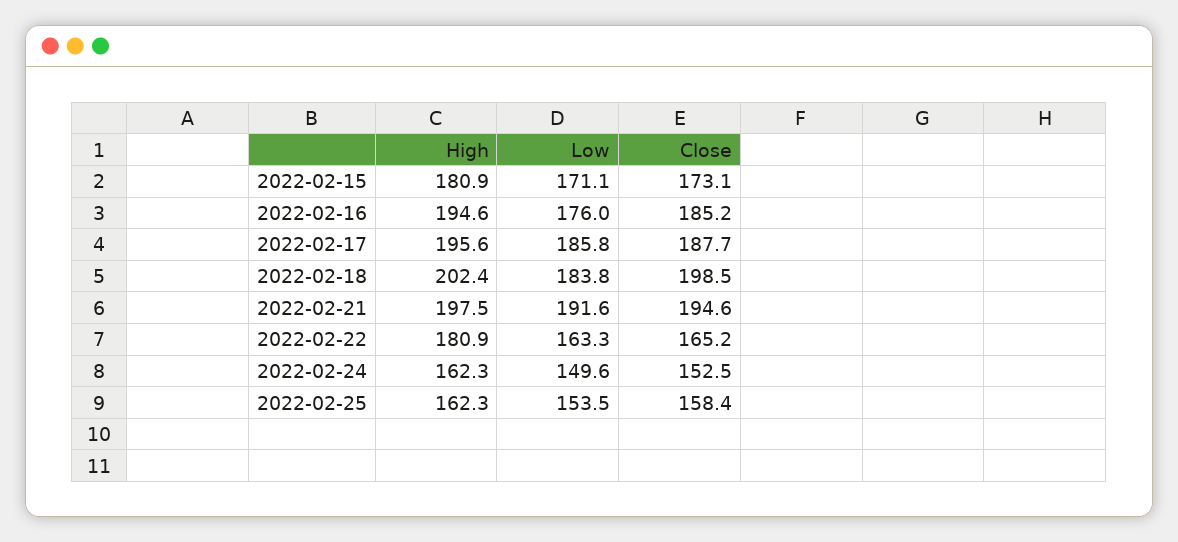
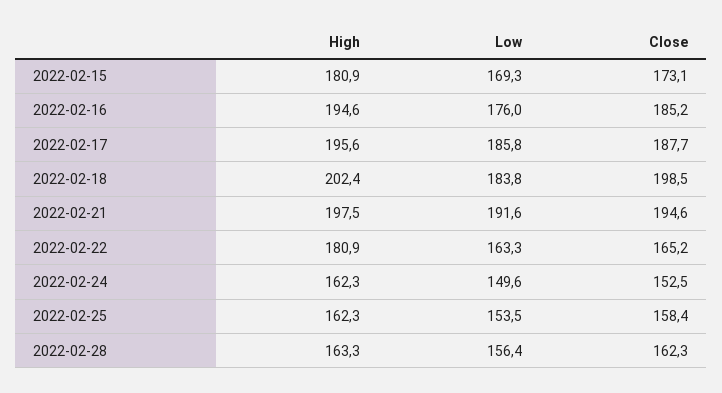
Low, 2022-02-15: 171.1 -> 169.3
High, 2022-02-28: none -> 163.3
Low, 2022-02-28: none -> 156.4
Close, 2022-02-28: none -> 162.3

